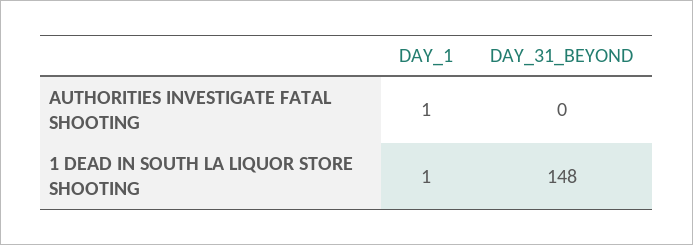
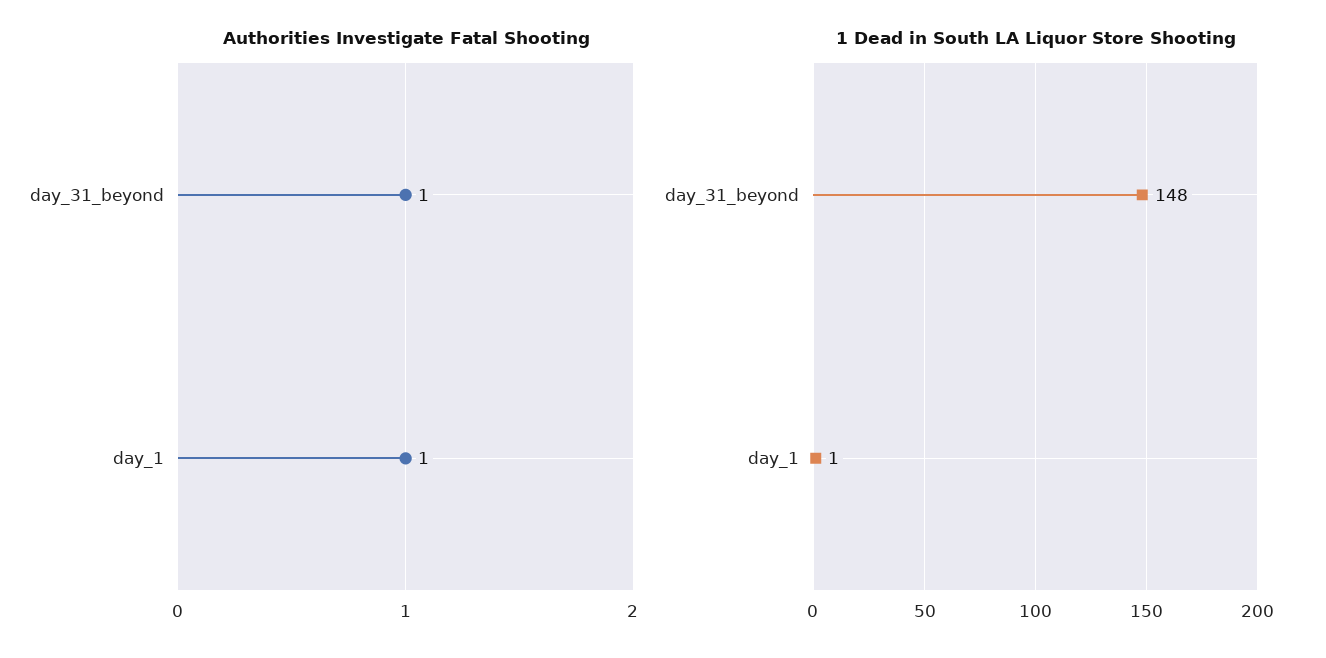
AUTHORITIES INVESTIGATE FATAL SHOOTING, DAY_31_BEYOND: 0 -> 1

